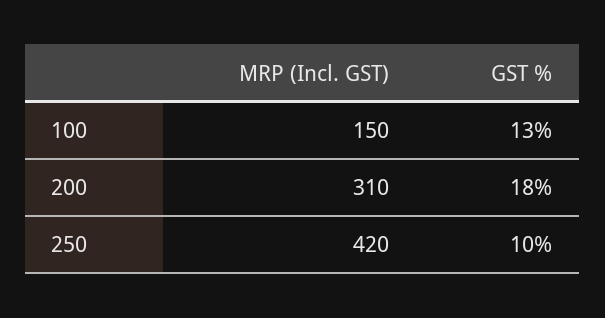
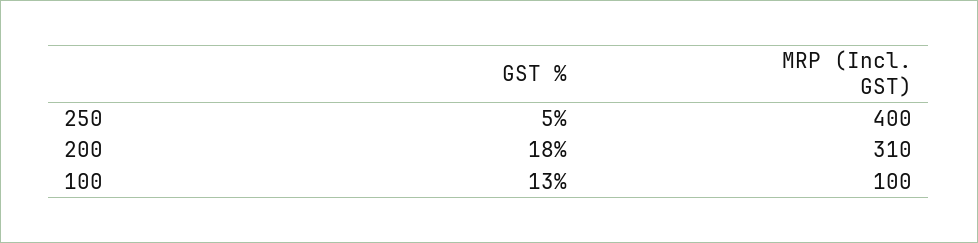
MRP (Incl. GST), 100: 150 -> 100
MRP (Incl. GST), 250: 420 -> 400
GST %, 250: 10 -> 5

